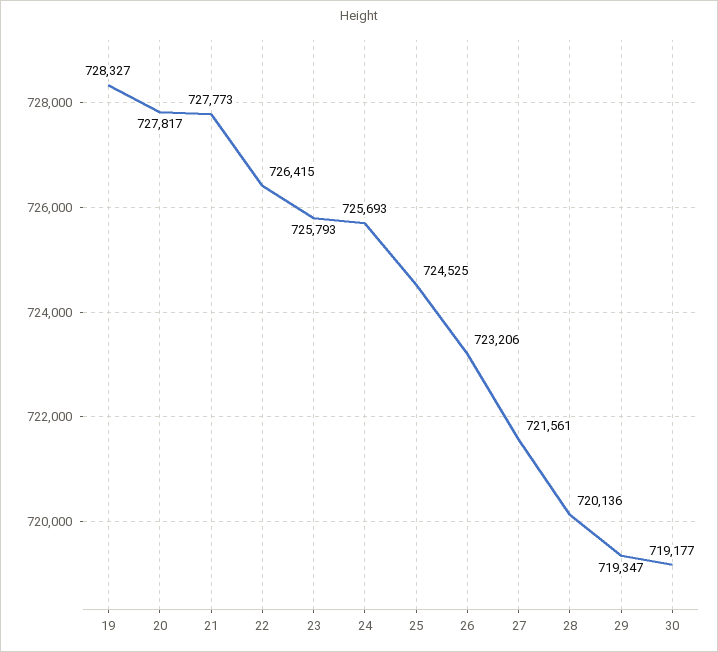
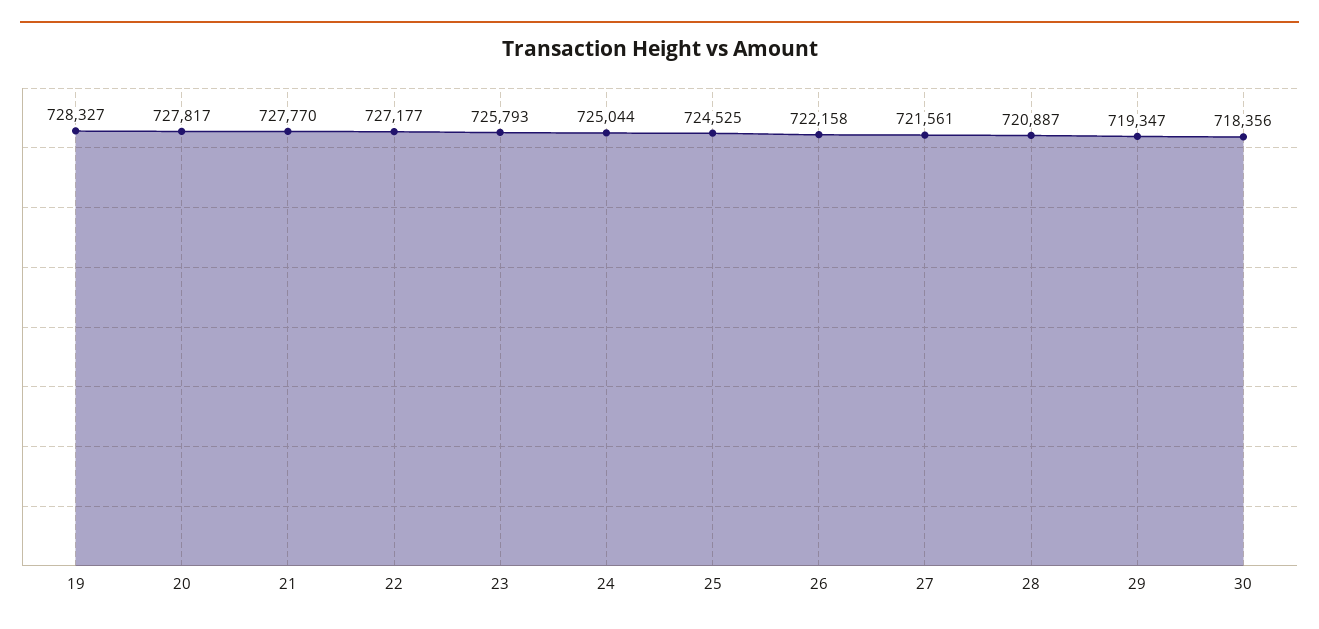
21: 727773 -> 727770
22: 726415 -> 727177
24: 725693 -> 725044
26: 723206 -> 722158
28: 720136 -> 720887
30: 719177 -> 718356

